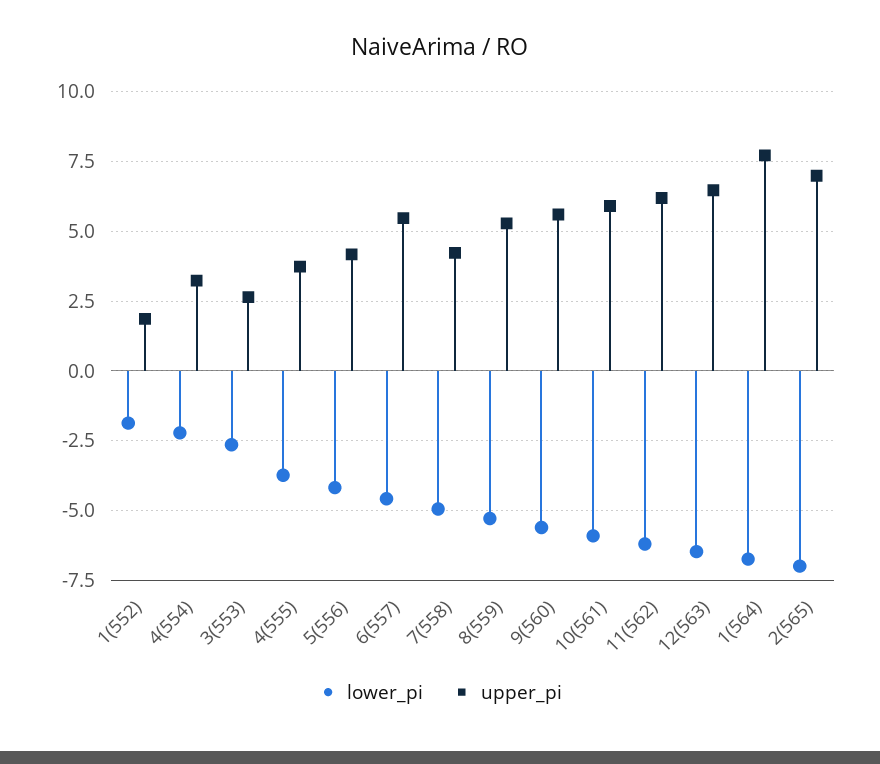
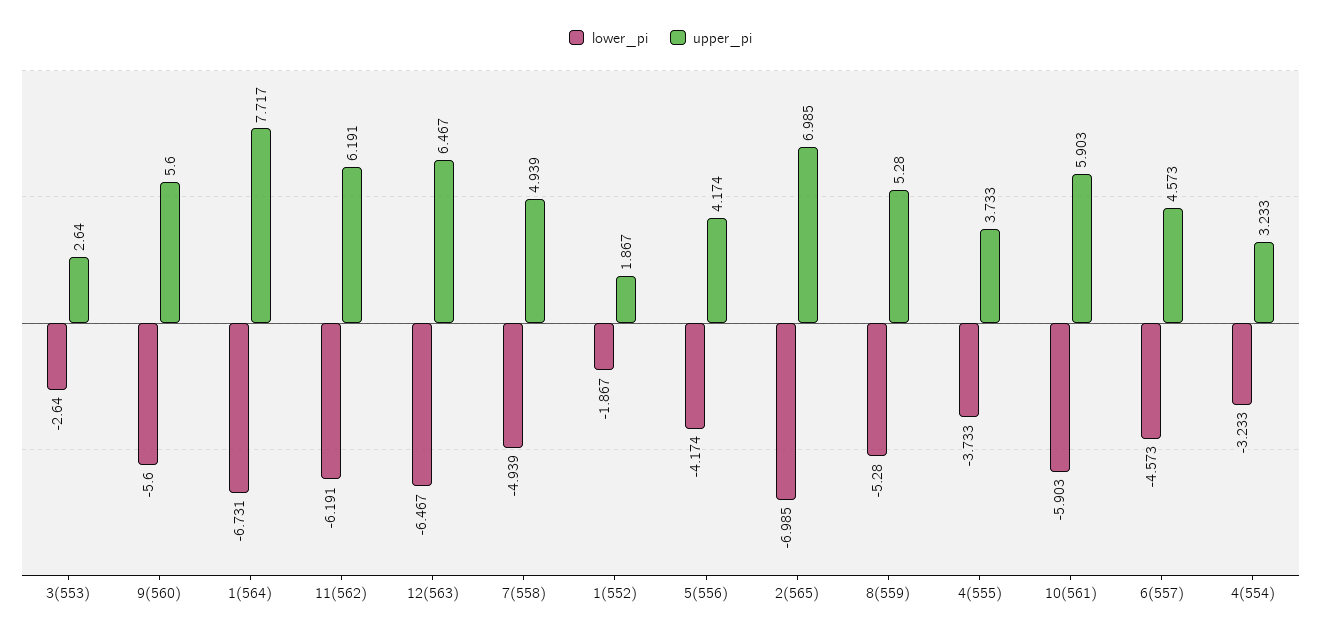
lower_pi, 4(554): -2.25 -> -3.233
upper_pi, 6(557): 5.5 -> 4.573
upper_pi, 7(558): 4.25 -> 4.939

